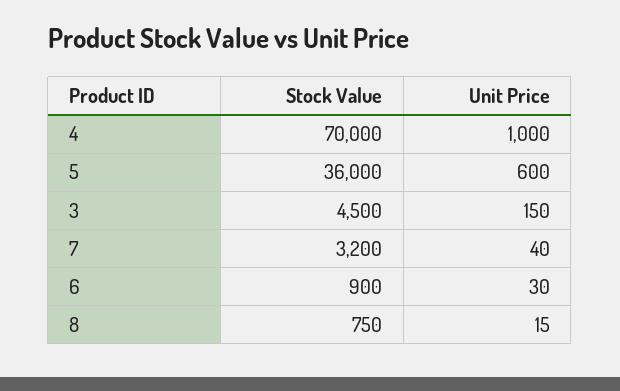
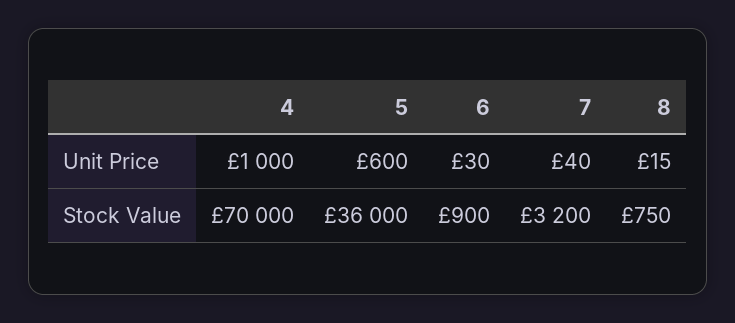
Stock Value, 3: 4500 -> none
Unit Price, 3: 150 -> none

